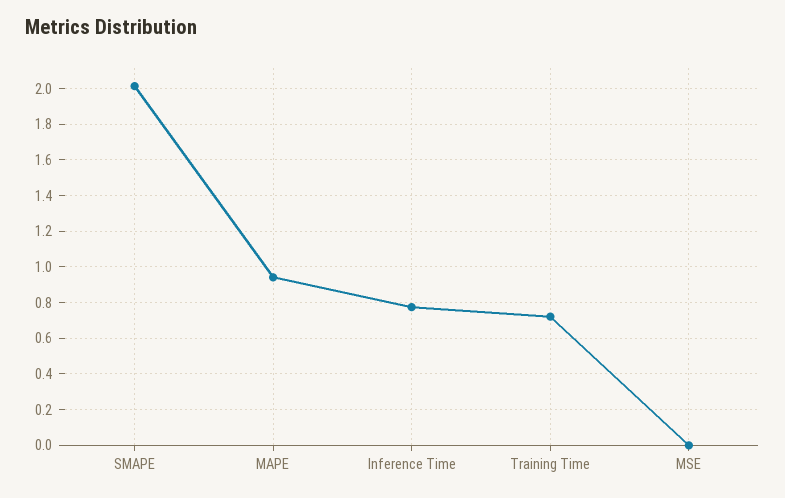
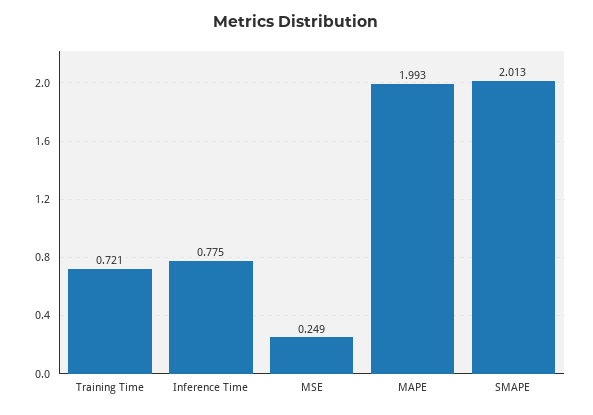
MAPE: 0.95 -> 1.993
MSE: 0 -> 0.249

